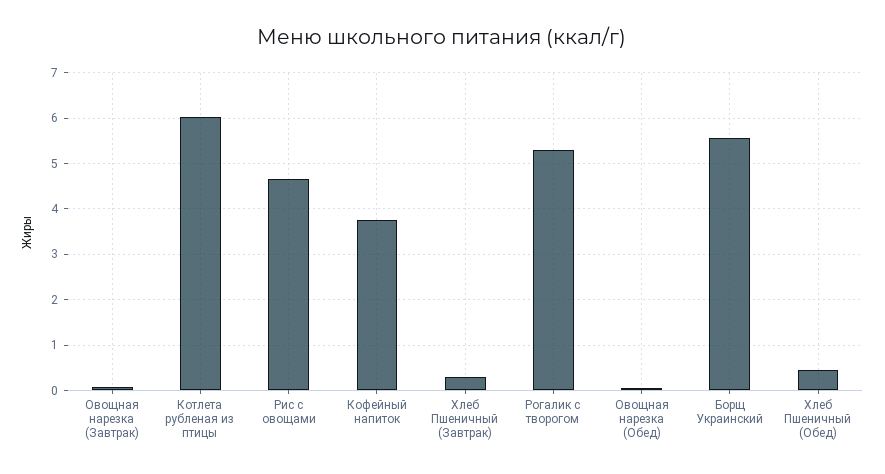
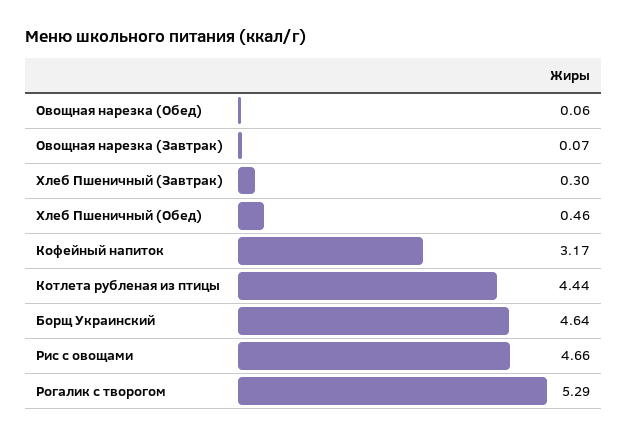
Котлета рубленая из птицы: 6 -> 4.44
Кофейный напиток: 3.8 -> 3.17
Борщ Украинский: 5.6 -> 4.64

